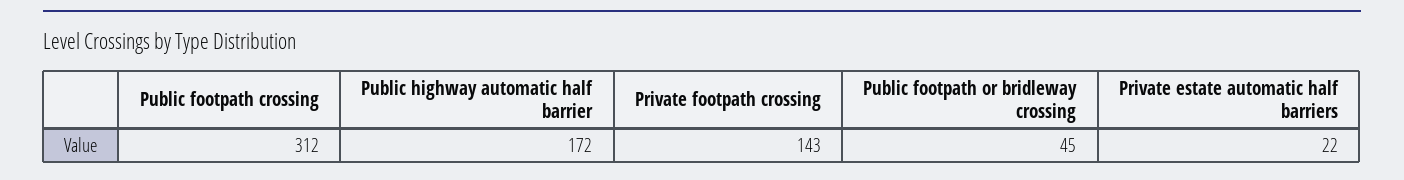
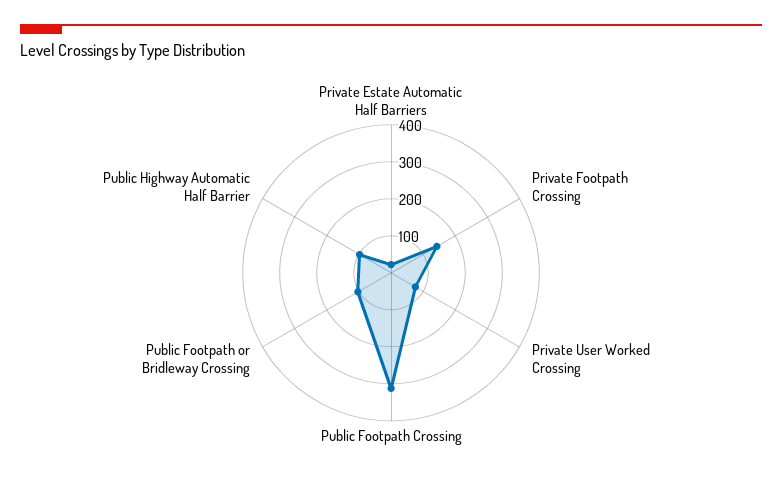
Public highway automatic half barrier: 172 -> 100
Public footpath or bridleway crossing: 45 -> 100
Private User Worked Crossing: none -> 75

